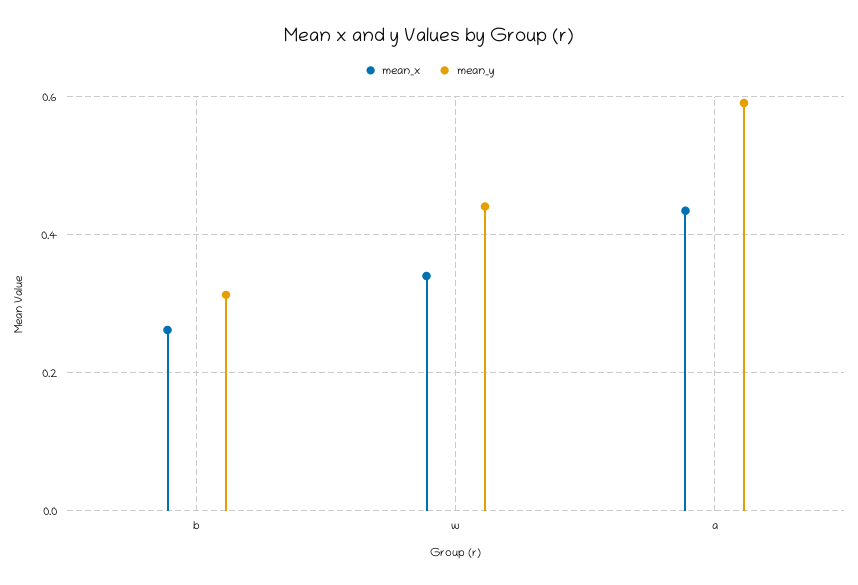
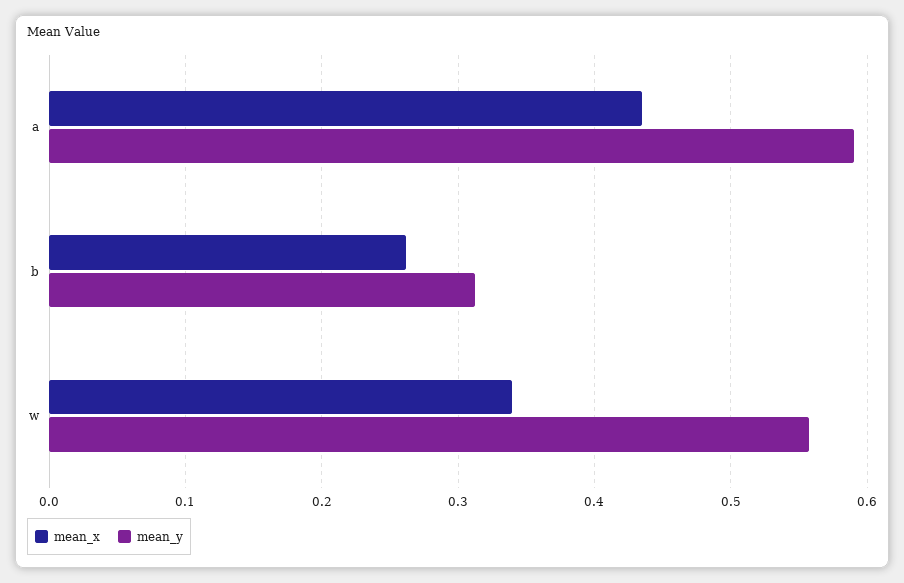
mean_y, w: 0.44 -> 0.56

